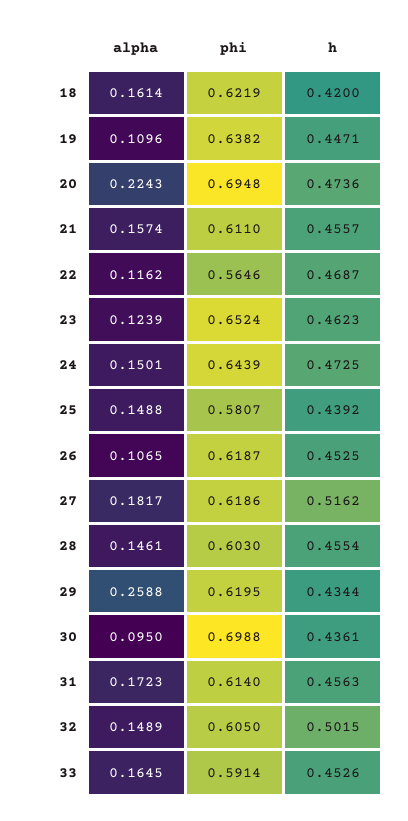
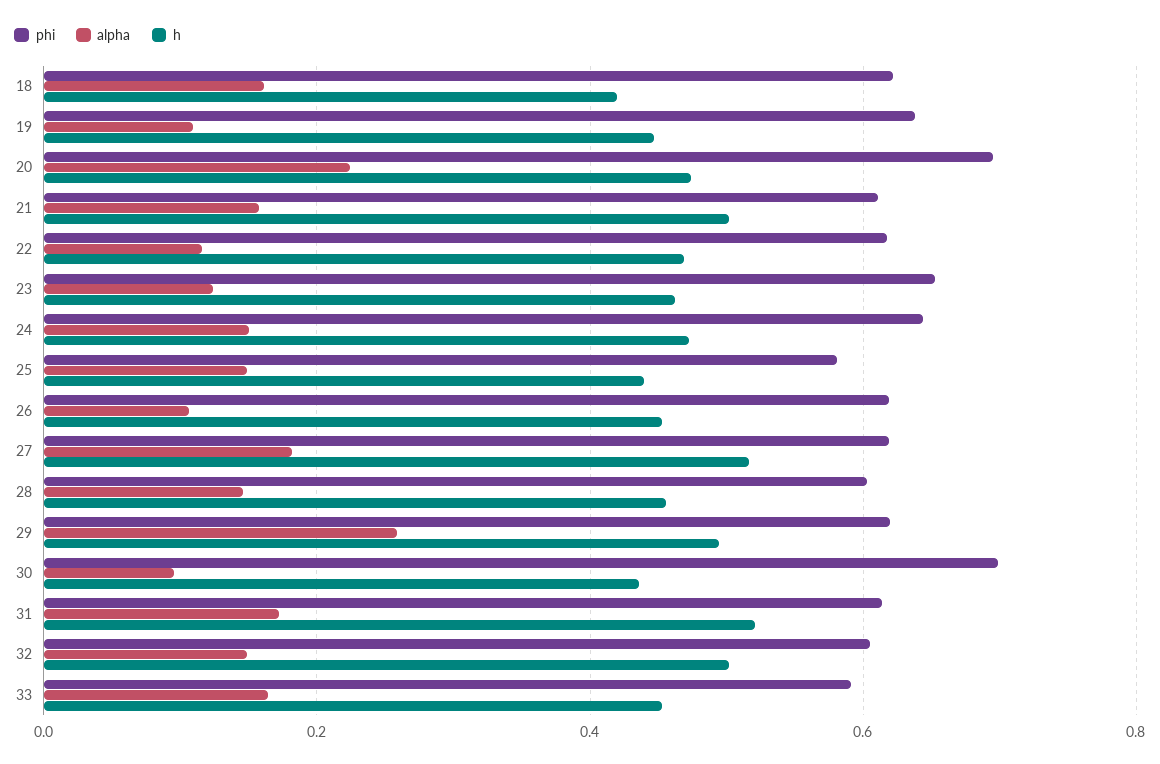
h, 21: 0.4557 -> 0.5
phi, 22: 0.5646 -> 0.62
h, 29: 0.4344 -> 0.5
h, 31: 0.4563 -> 0.52

